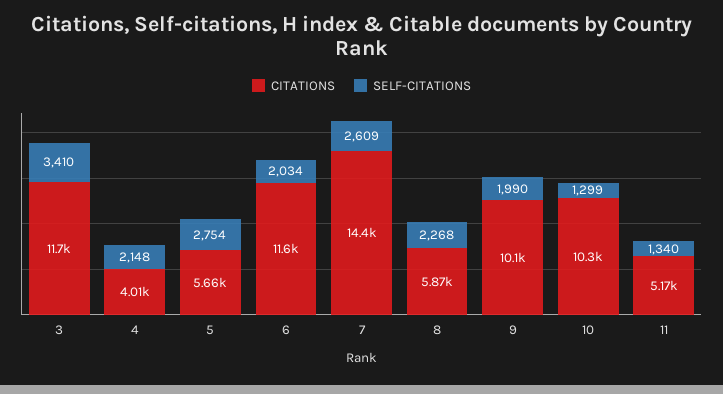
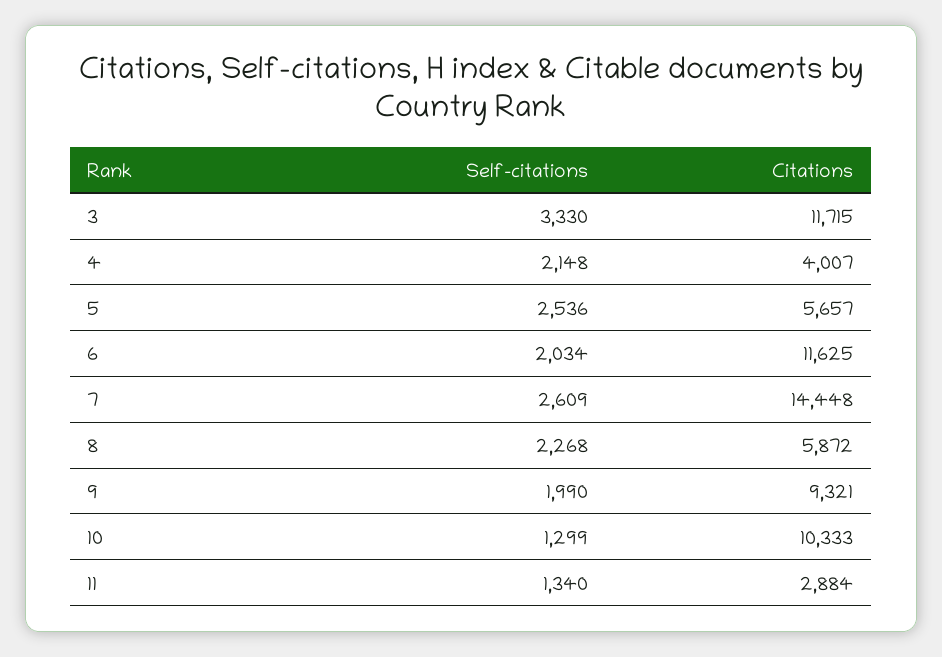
SELF-CITATIONS, 3: 3410 -> 3330
SELF-CITATIONS, 5: 2754 -> 2536
CITATIONS, 9: 10100 -> 9321
CITATIONS, 11: 5170 -> 2884

